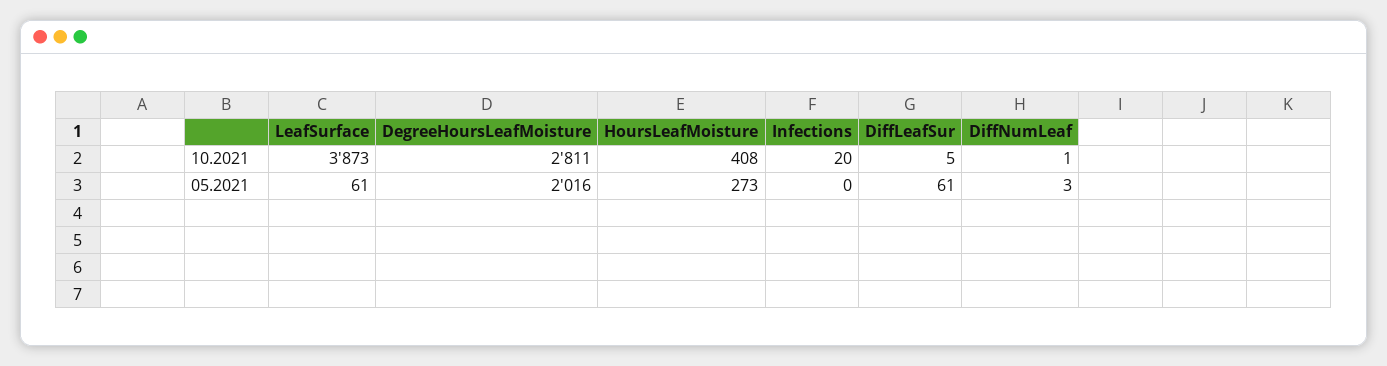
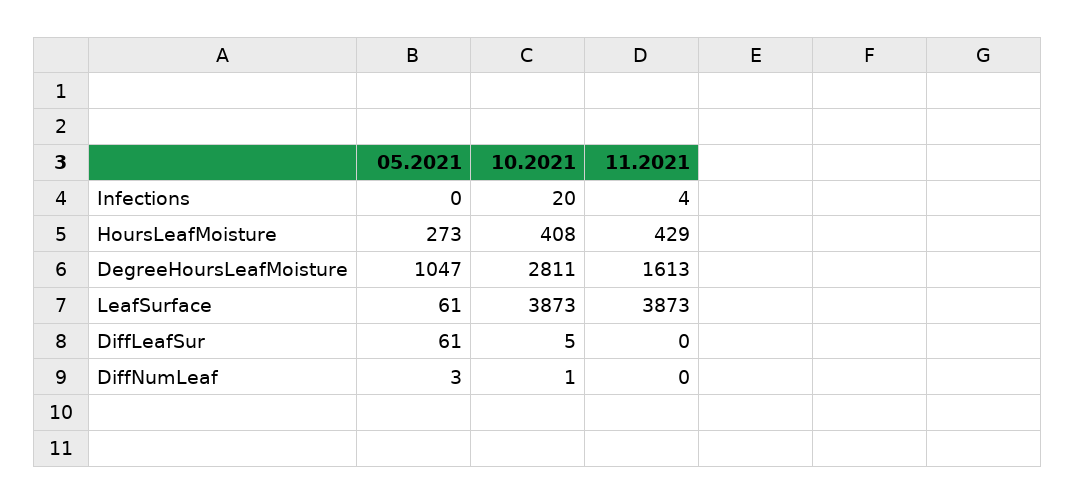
DegreeHoursLeafMoisture, 05.2021: 2016 -> 1047
Infections, 11.2021: none -> 4
HoursLeafMoisture, 11.2021: none -> 429
DegreeHoursLeafMoisture, 11.2021: none -> 1613
LeafSurface, 11.2021: none -> 3873
DiffLeafSur, 11.2021: none -> 0
DiffNumLeaf, 11.2021: none -> 0

